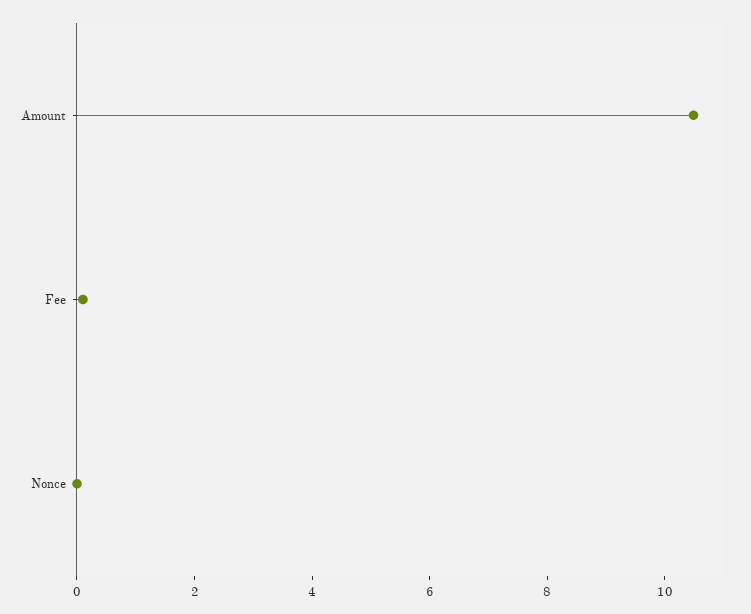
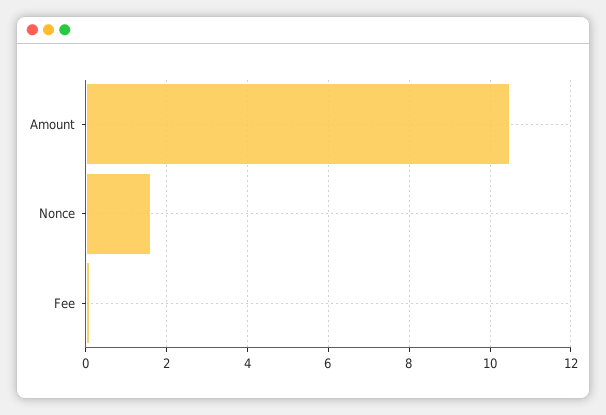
Nonce: 0 -> 1.6

